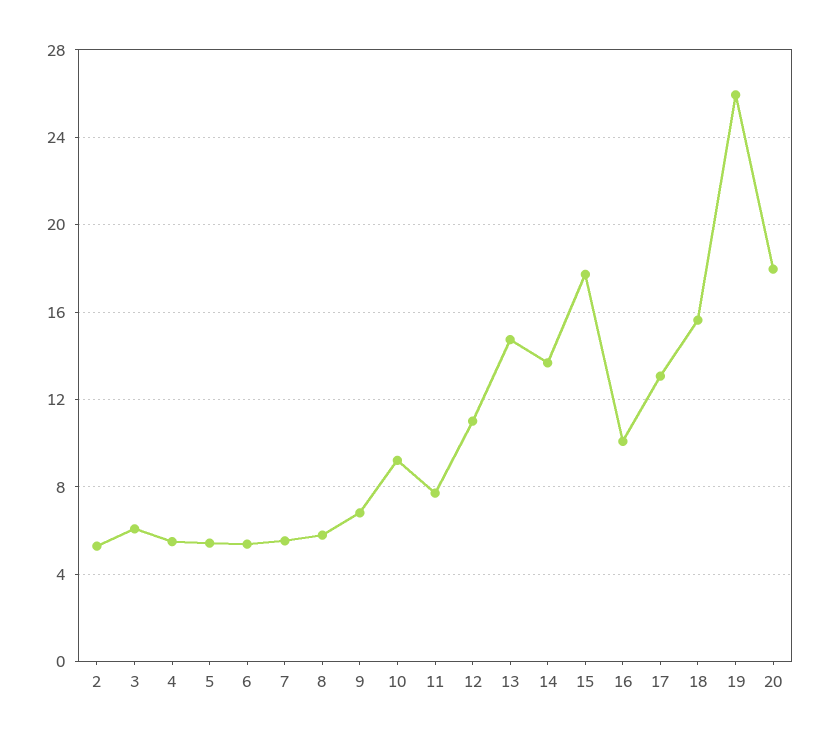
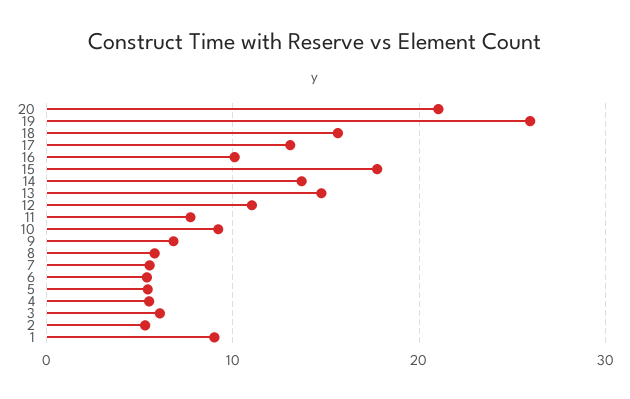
20: 18 -> 21
1: none -> 9

